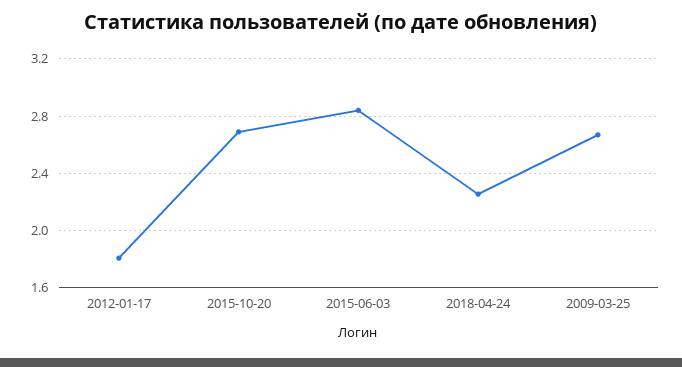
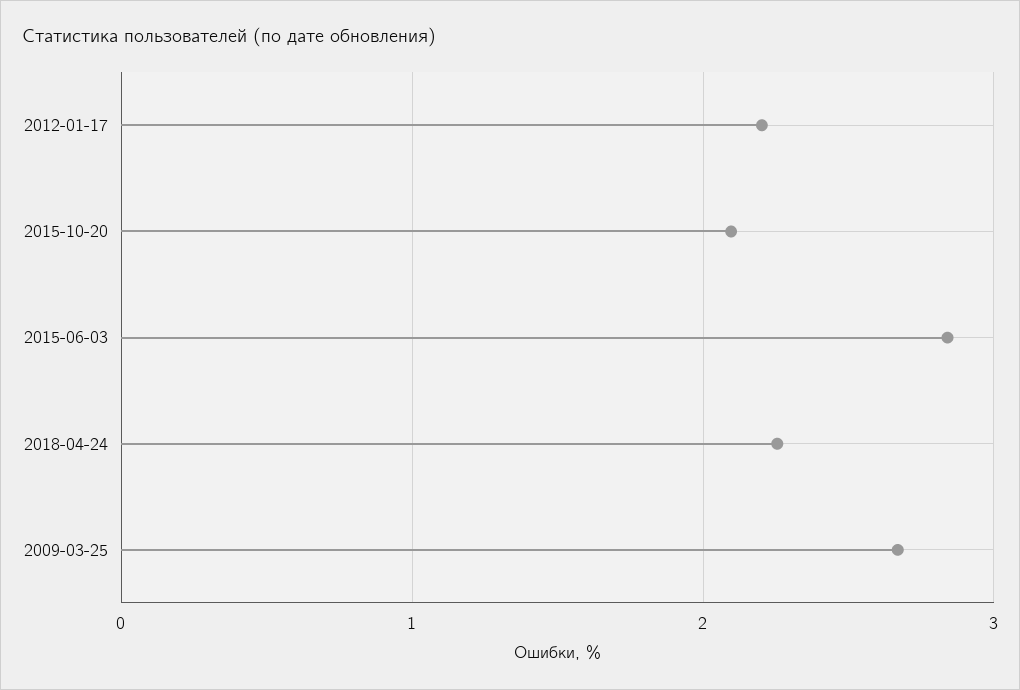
2012-01-17: 1.8 -> 2.2
2015-10-20: 2.7 -> 2.1

